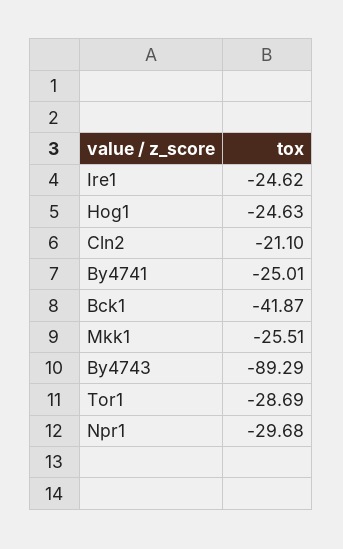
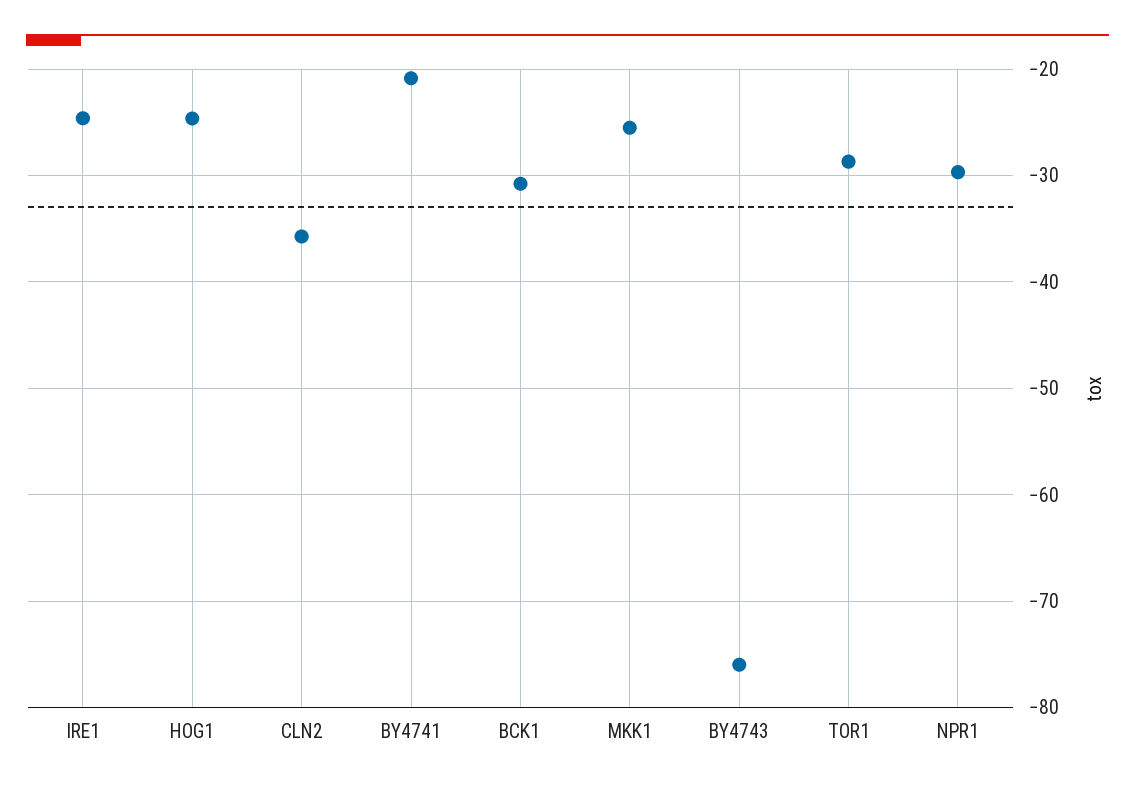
Cln2: -21.1 -> -36
By4741: -25.01 -> -21
Bck1: -41.87 -> -31
By4743: -89.29 -> -76

